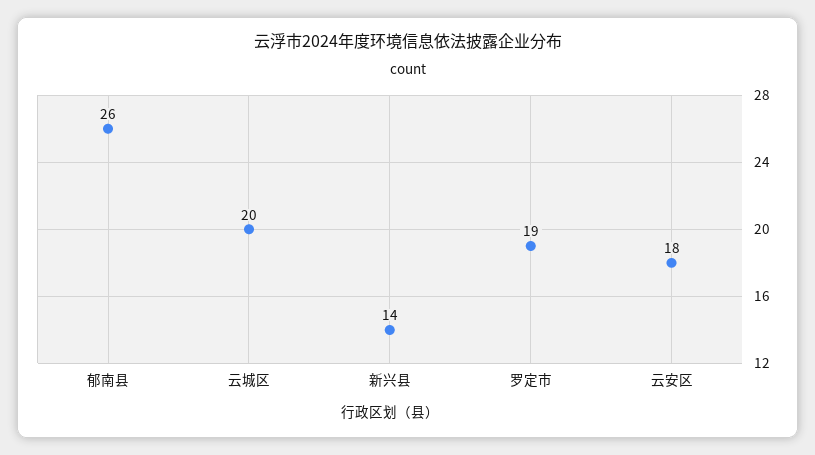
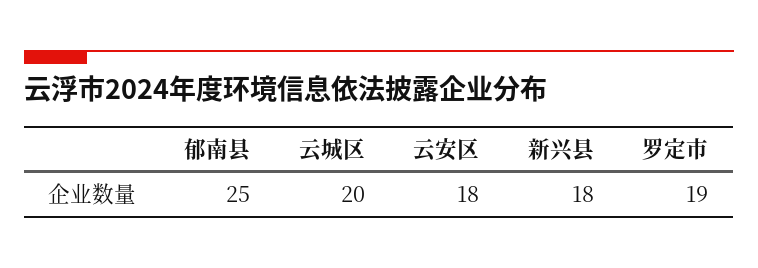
郁南县: 26 -> 25
新兴县: 14 -> 18

